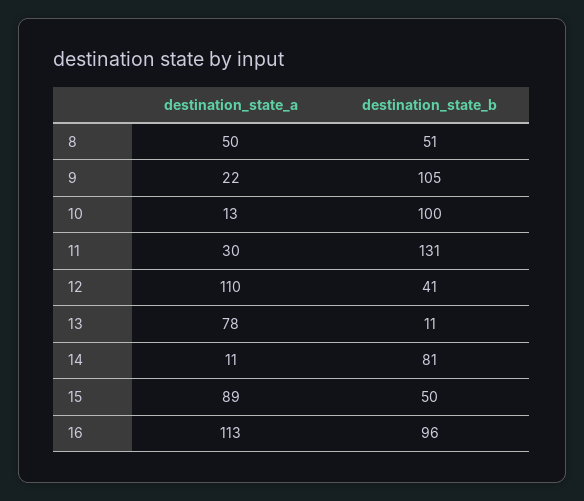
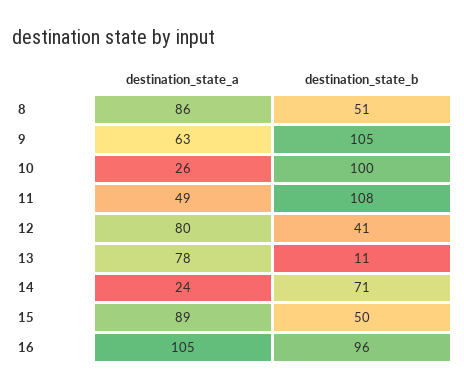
destination_state_a, 8: 50 -> 86
destination_state_a, 9: 22 -> 63
destination_state_a, 10: 13 -> 26
destination_state_a, 11: 30 -> 49
destination_state_b, 11: 131 -> 108
destination_state_a, 12: 110 -> 80
destination_state_a, 14: 11 -> 24
destination_state_b, 14: 81 -> 71
destination_state_a, 16: 113 -> 105

